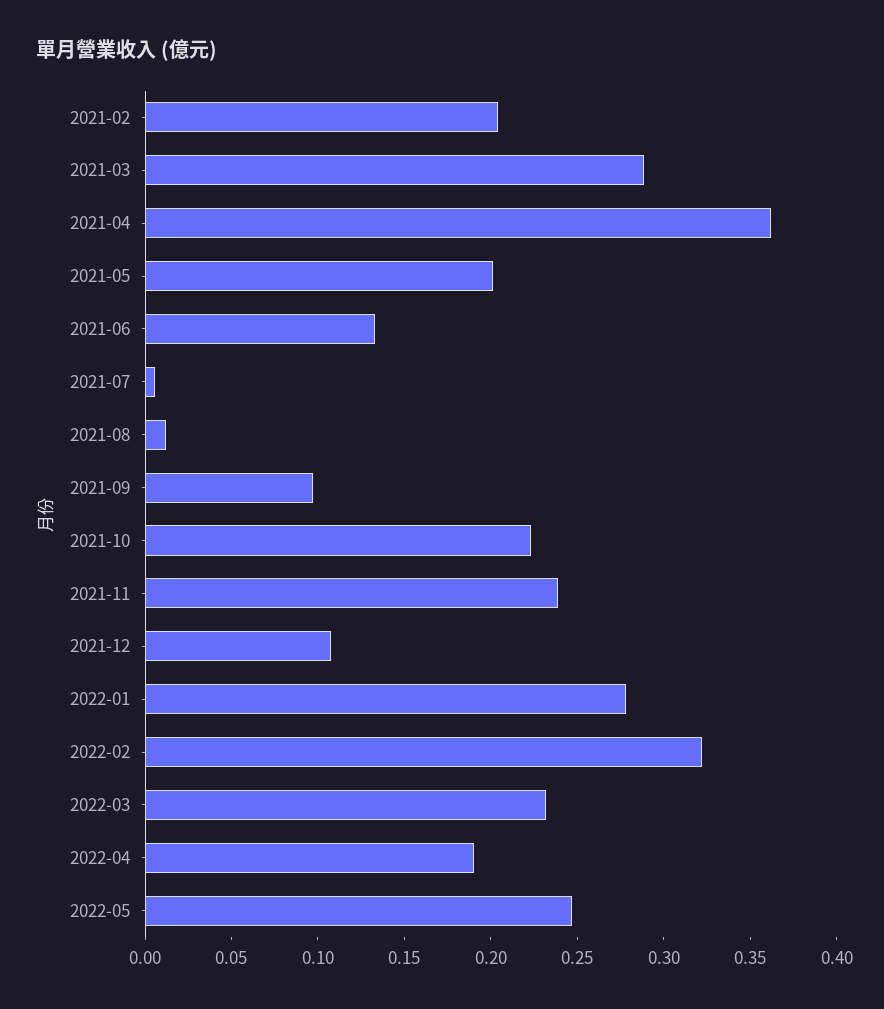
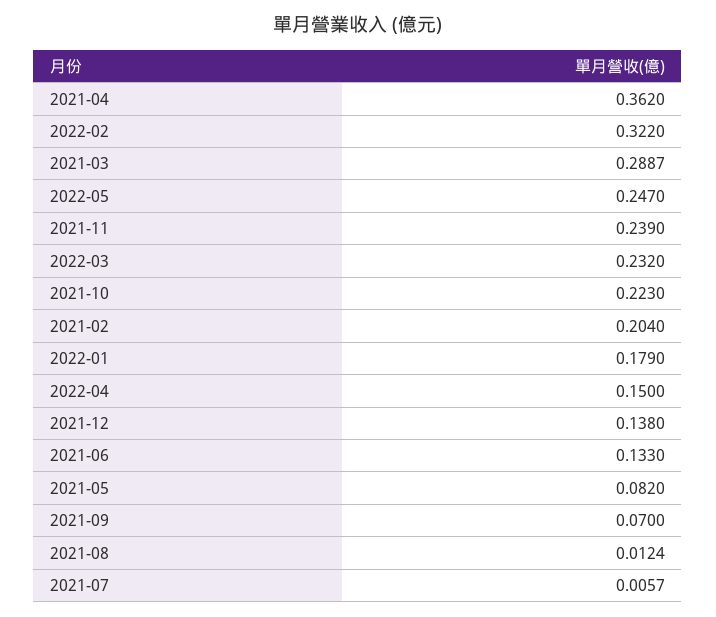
2021-05: 0.2 -> 0.082
2021-09: 0.1 -> 0.07
2021-12: 0.11 -> 0.138
2022-01: 0.28 -> 0.179
2022-04: 0.19 -> 0.15

